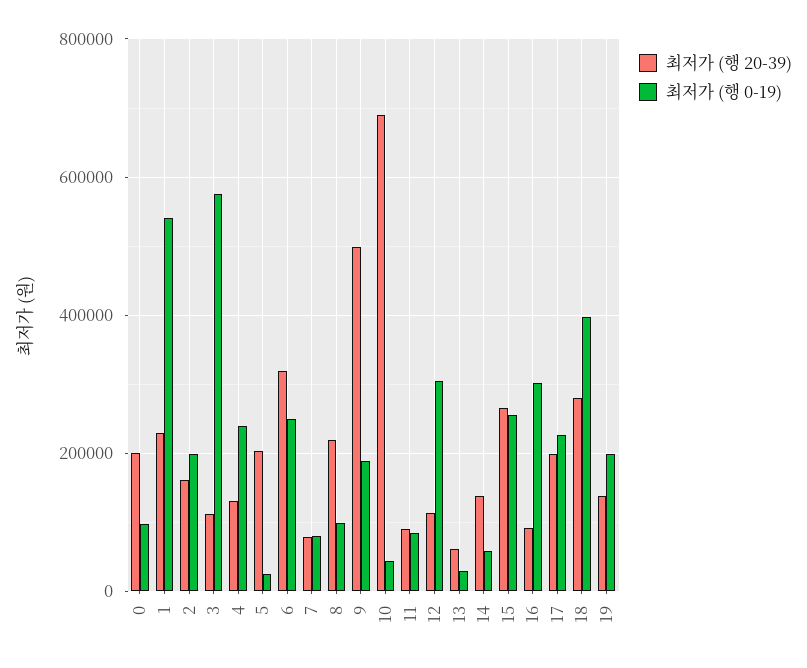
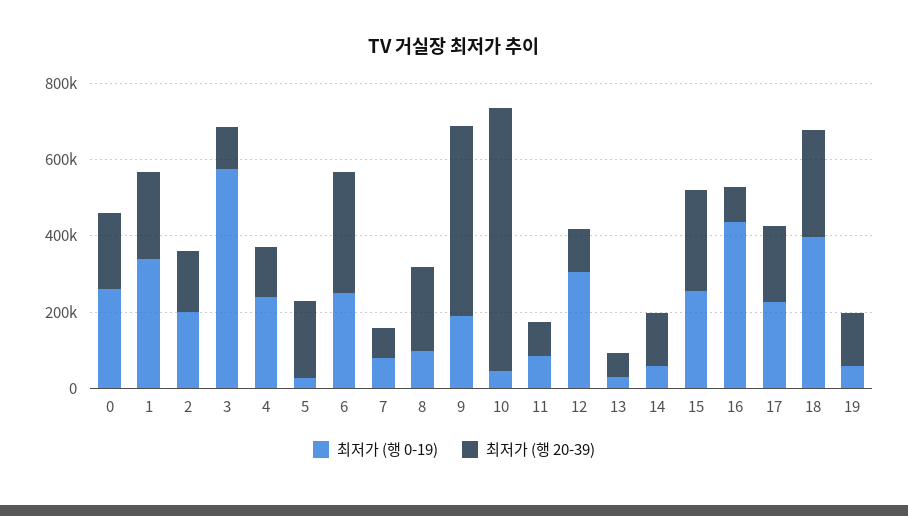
최저가 (행 0-19), 0: 100000 -> 250000
최저가 (행 0-19), 1: 540000 -> 350000
최저가 (행 0-19), 16: 300000 -> 450000
최저가 (행 0-19), 19: 200000 -> 50000

